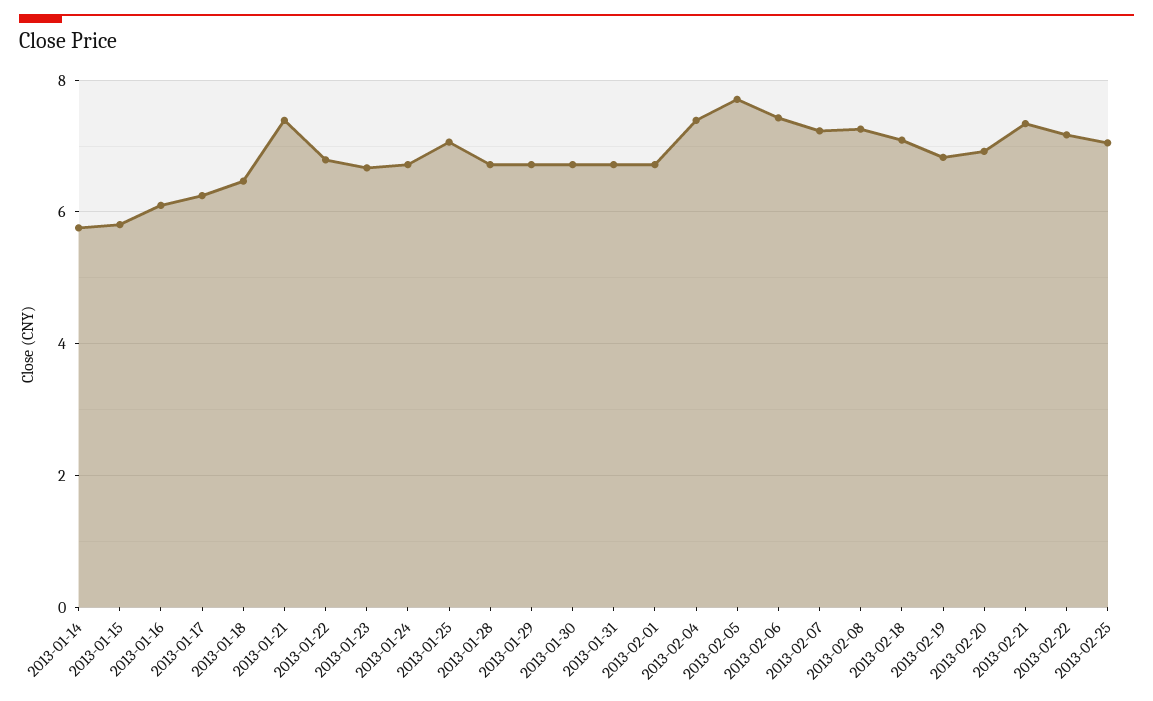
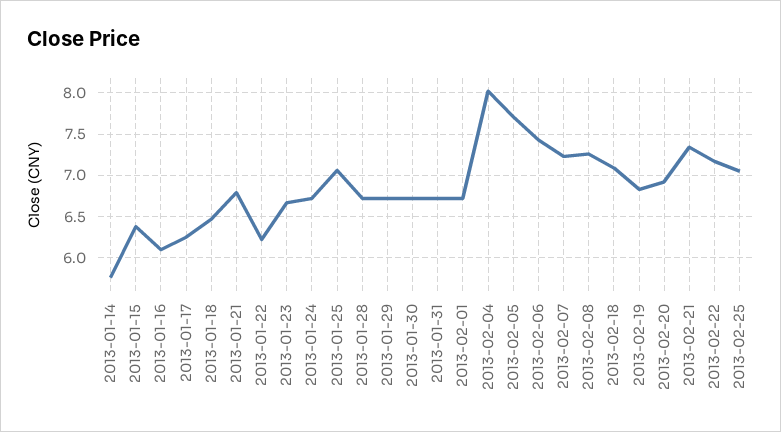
2013-01-15: 5.8 -> 6.4
2013-01-21: 7.4 -> 6.8
2013-01-22: 6.8 -> 6.2
2013-02-04: 7.4 -> 8

